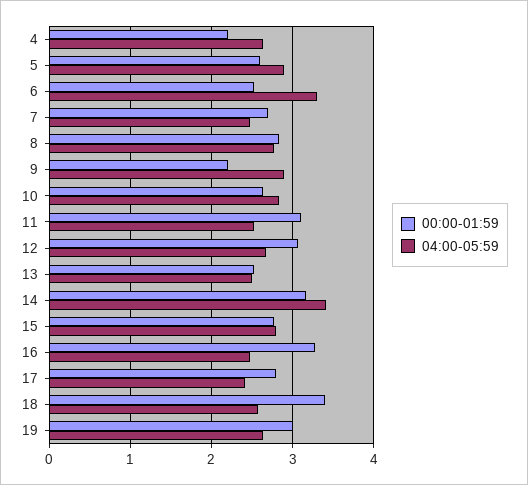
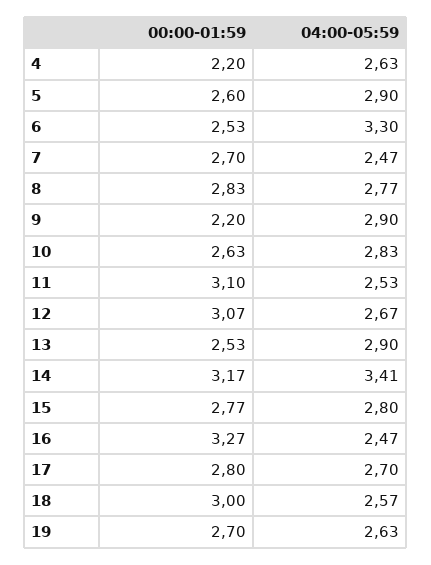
04:00-05:59, 13: 2.5 -> 2.9
04:00-05:59, 17: 2.4 -> 2.7
00:00-01:59, 18: 3.4 -> 3
00:00-01:59, 19: 3 -> 2.7

